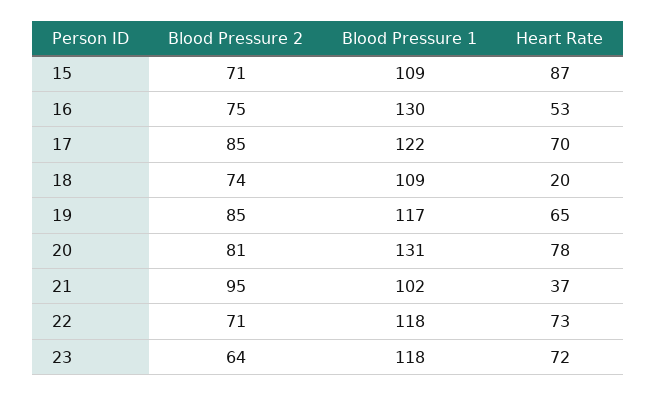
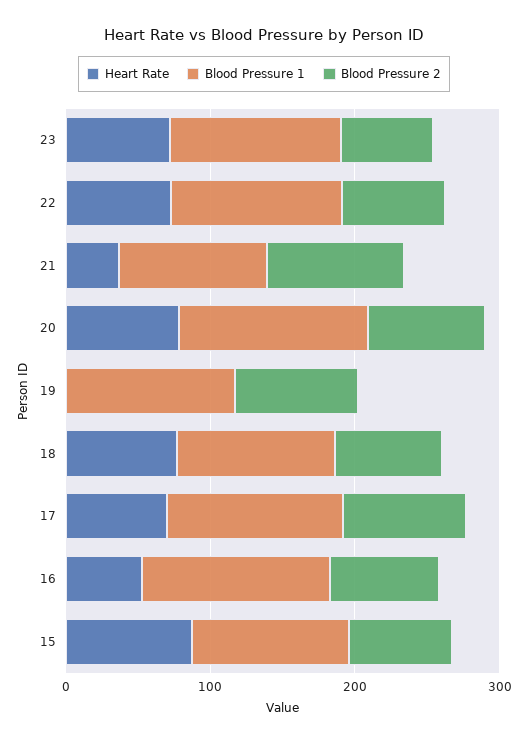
Heart Rate, 18: 20 -> 80
Heart Rate, 19: 65 -> 0

